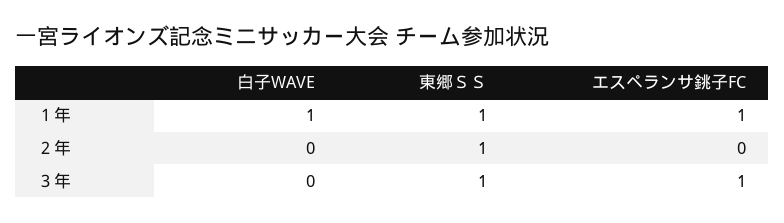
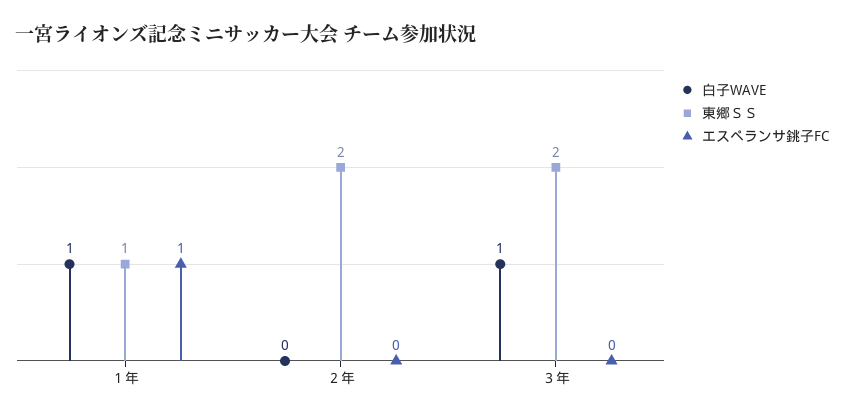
東郷ＳＳ, ２年: 1 -> 2
白子WAVE, ３年: 0 -> 1
東郷ＳＳ, ３年: 1 -> 2
エスペランサ銚子FC, ３年: 1 -> 0

